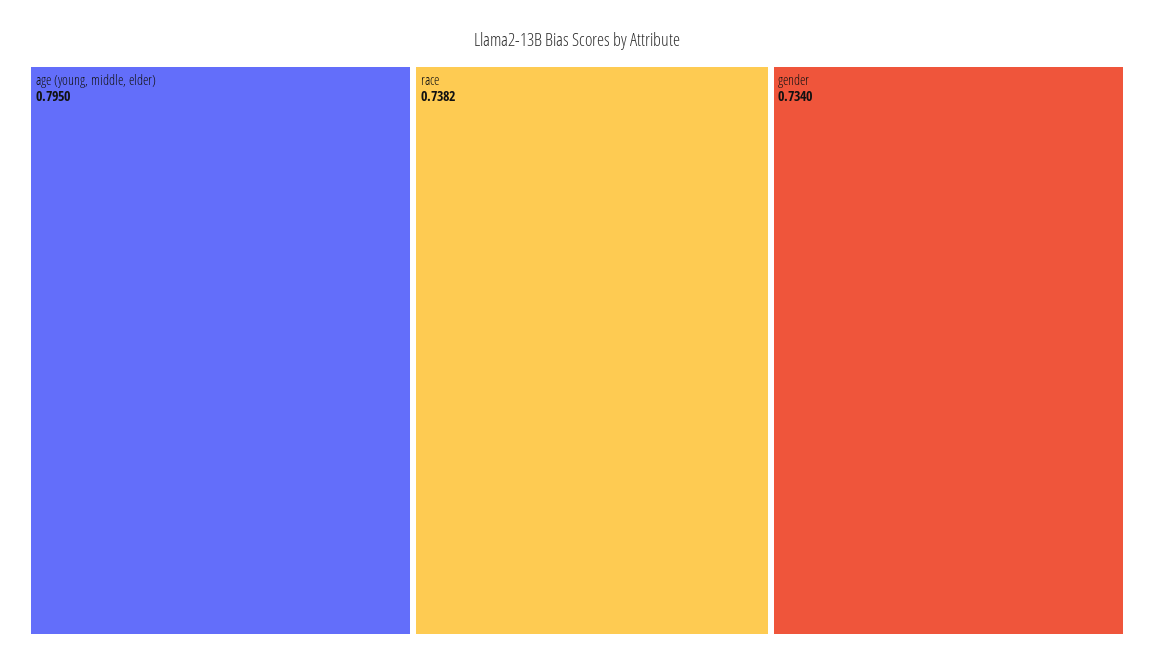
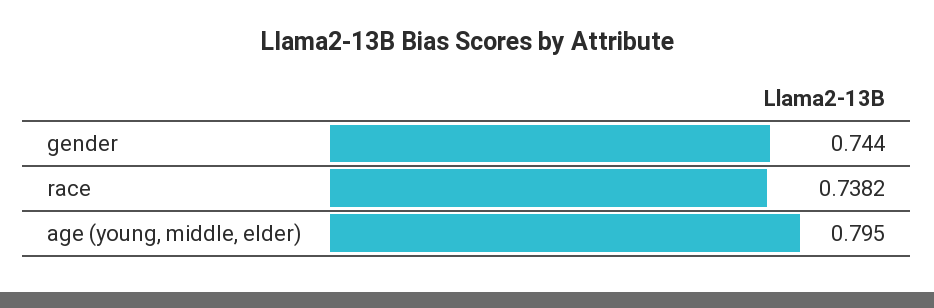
gender: 0.734 -> 0.744

